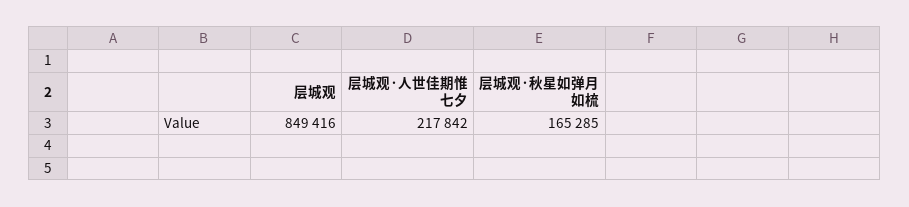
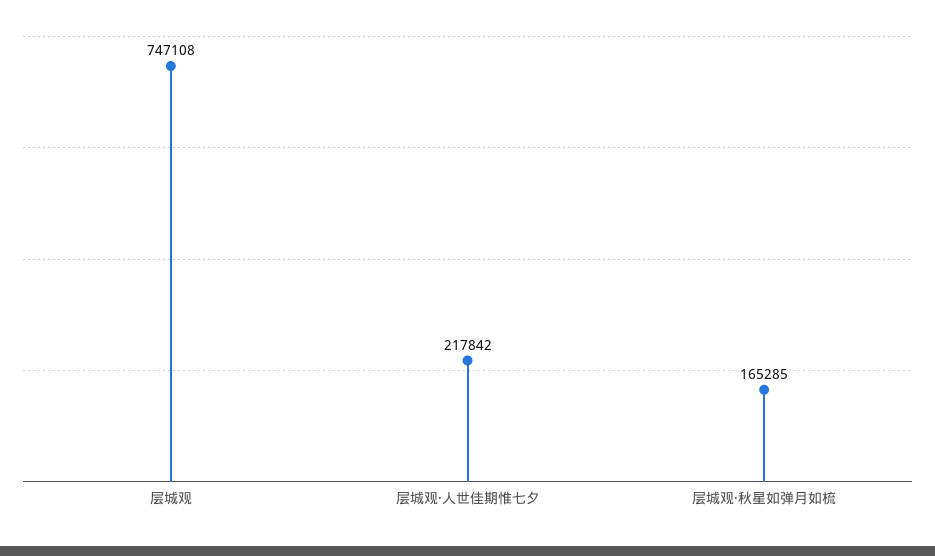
层城观: 849416 -> 747108

